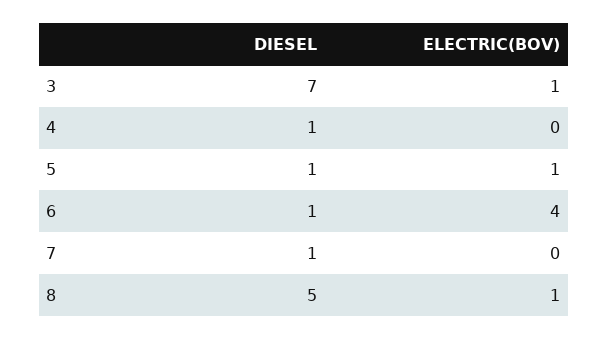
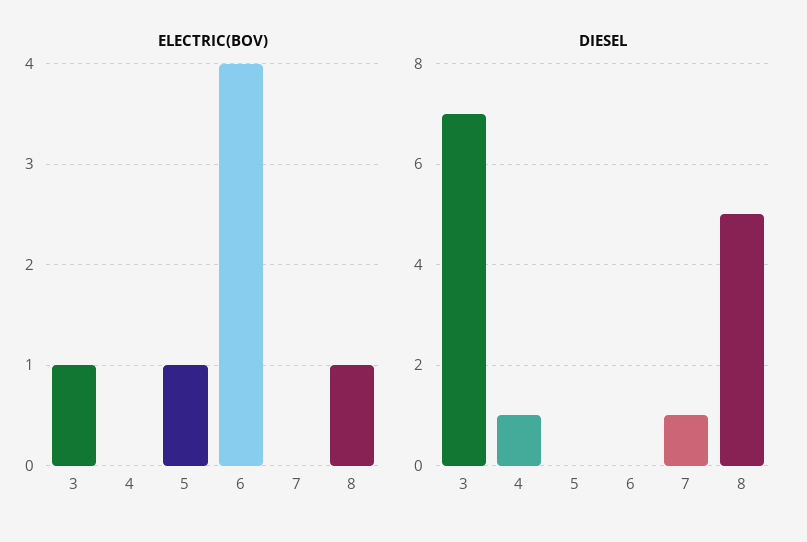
DIESEL, 5: 1 -> 0
DIESEL, 6: 1 -> 0

